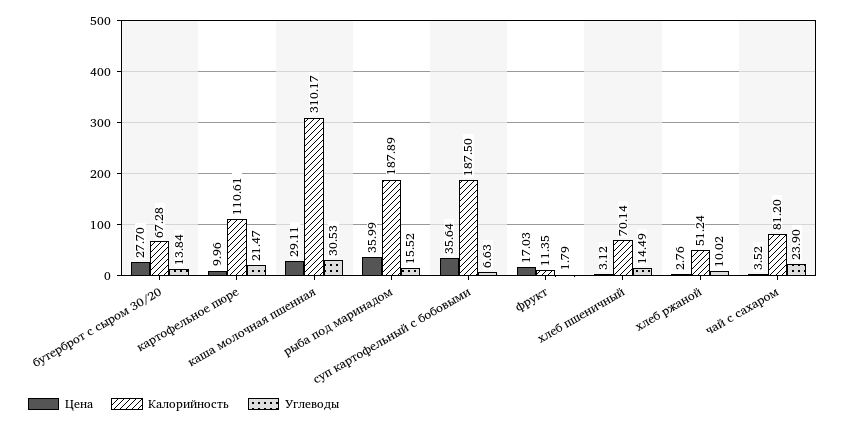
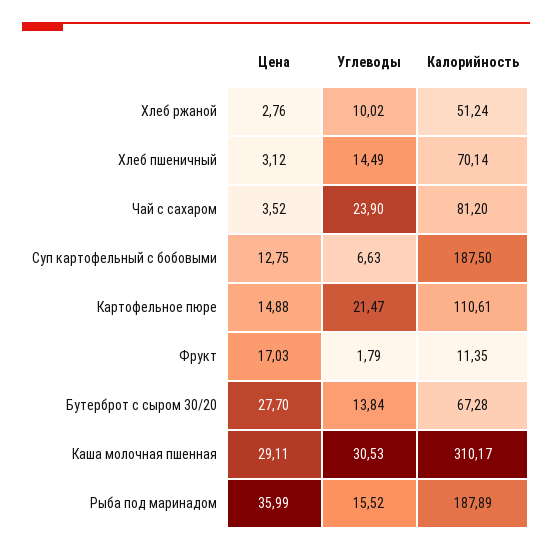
Цена, картофельное пюре: 9.96 -> 14.88
Цена, суп картофельный с бобовыми: 35.64 -> 12.75

